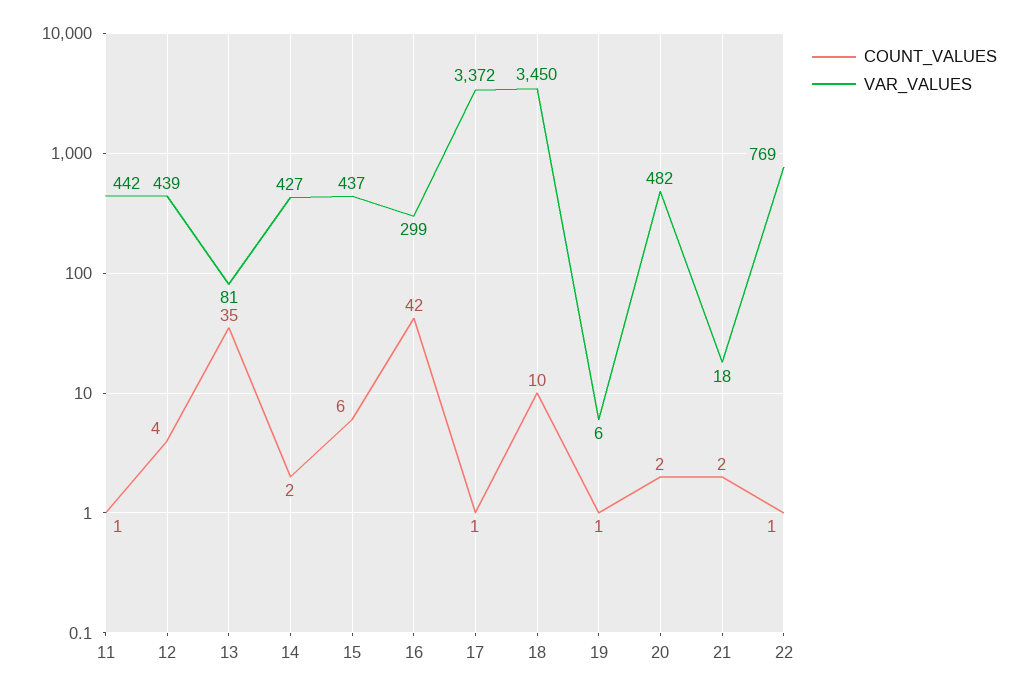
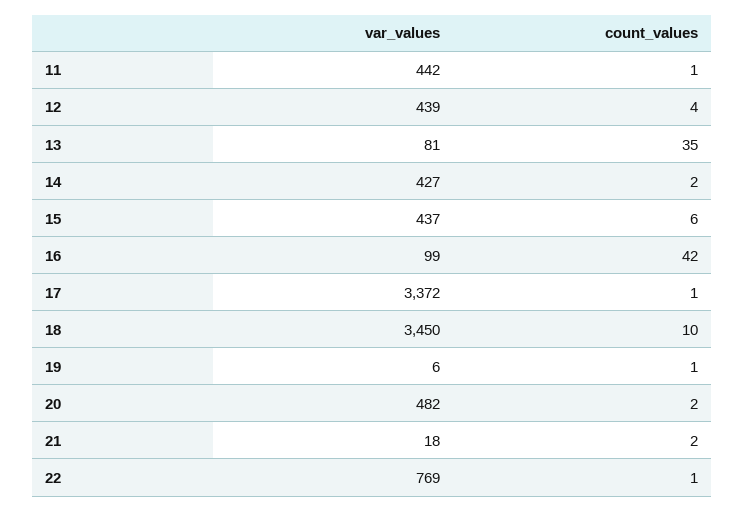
VAR_VALUES, 16: 299 -> 99

